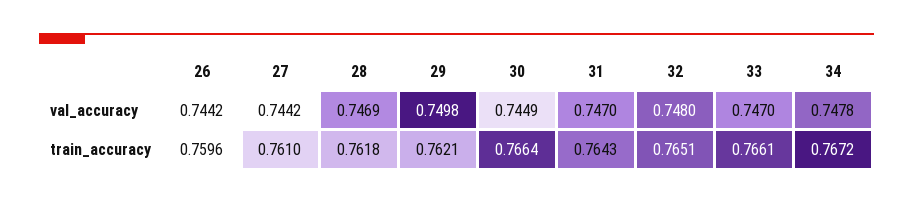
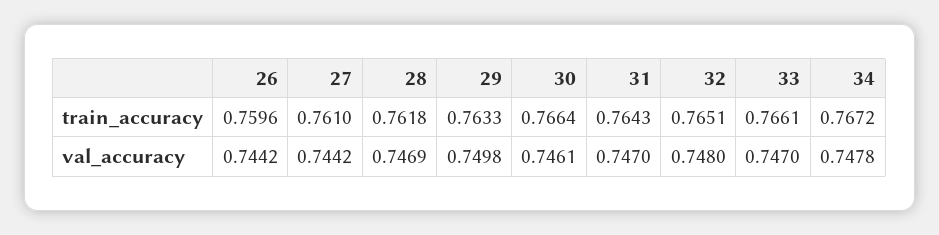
30, val_accuracy: 0.7449 -> 0.7461
29, train_accuracy: 0.7621 -> 0.7633

